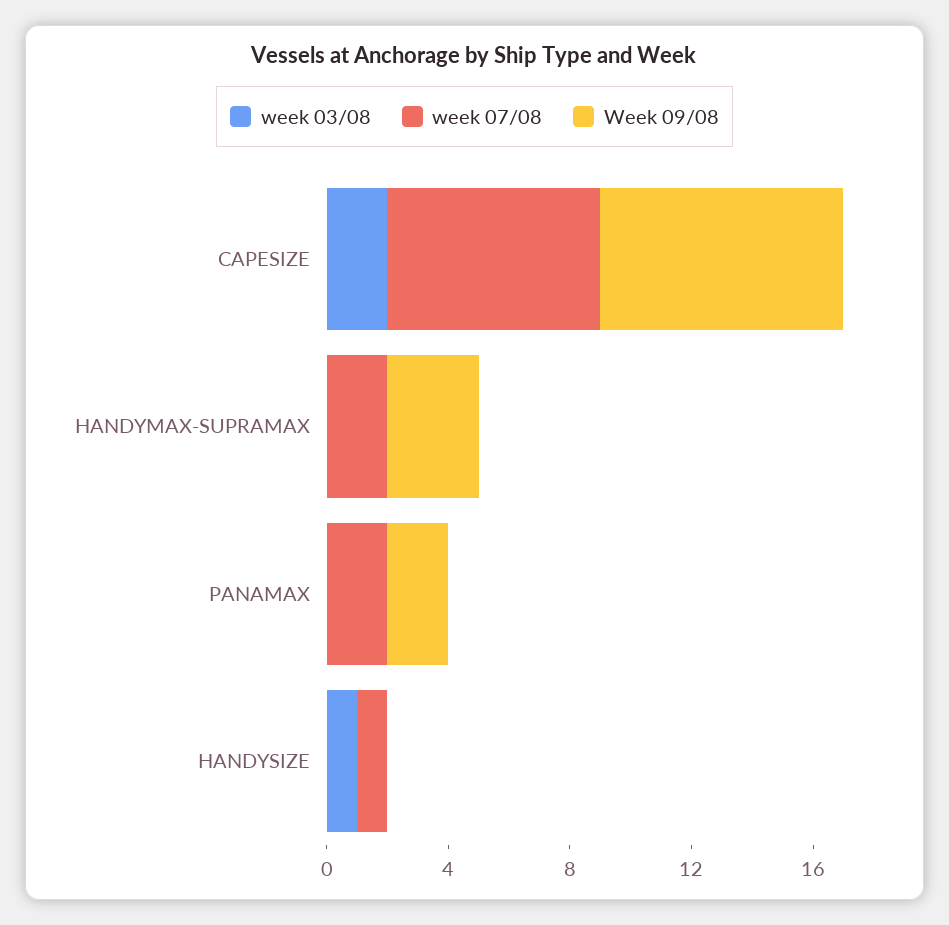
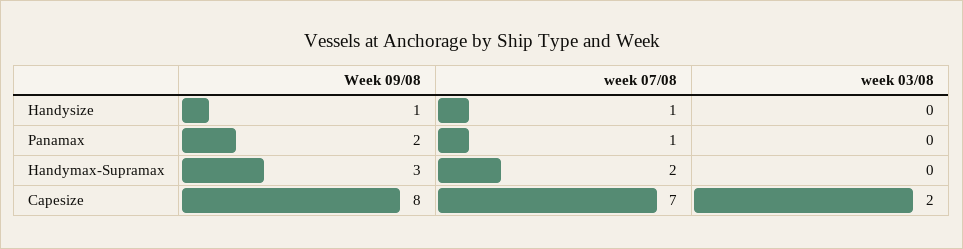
week 07/08, PANAMAX: 2 -> 1
week 03/08, HANDYSIZE: 1 -> 0
Week 09/08, HANDYSIZE: 0 -> 1

